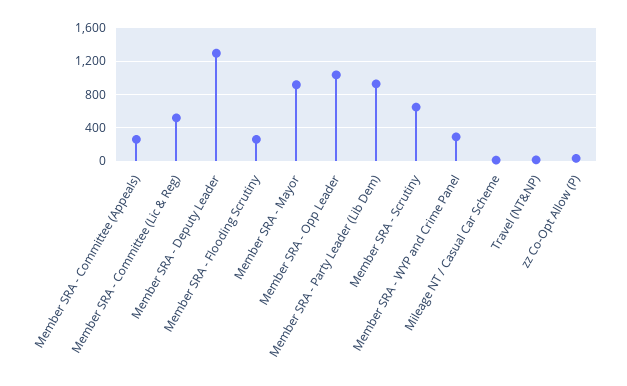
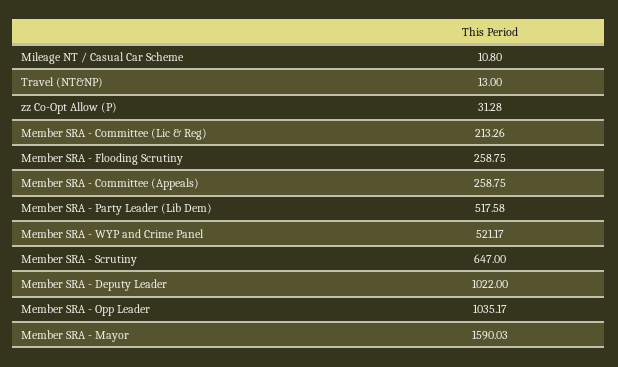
Member SRA - Committee (Lic & Reg): 500 -> 213.26
Member SRA - Deputy Leader: 1300 -> 1022
Member SRA - Mayor: 900 -> 1590.03
Member SRA - Party Leader (Lib Dem): 900 -> 517.58
Member SRA - WYP and Crime Panel: 300 -> 521.17

